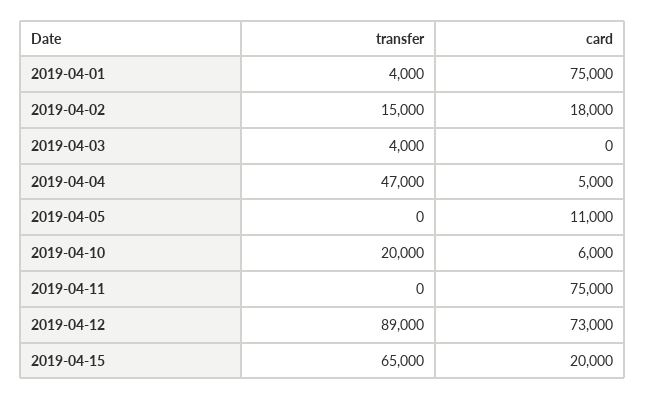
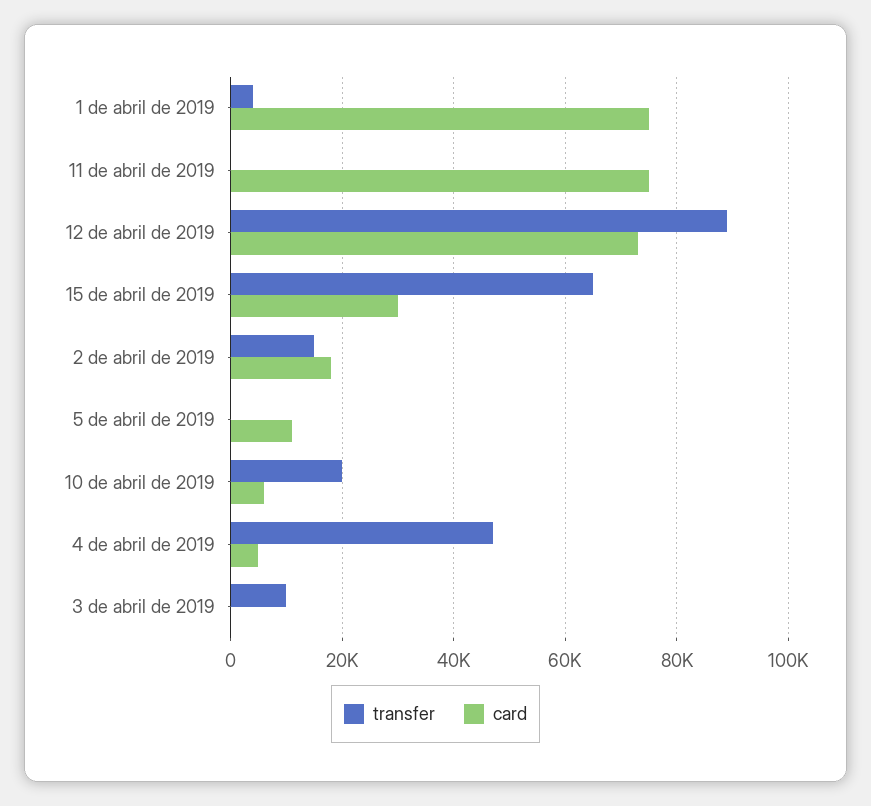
transfer, 2019-04-03: 4000 -> 10000
card, 2019-04-15: 20000 -> 30000

